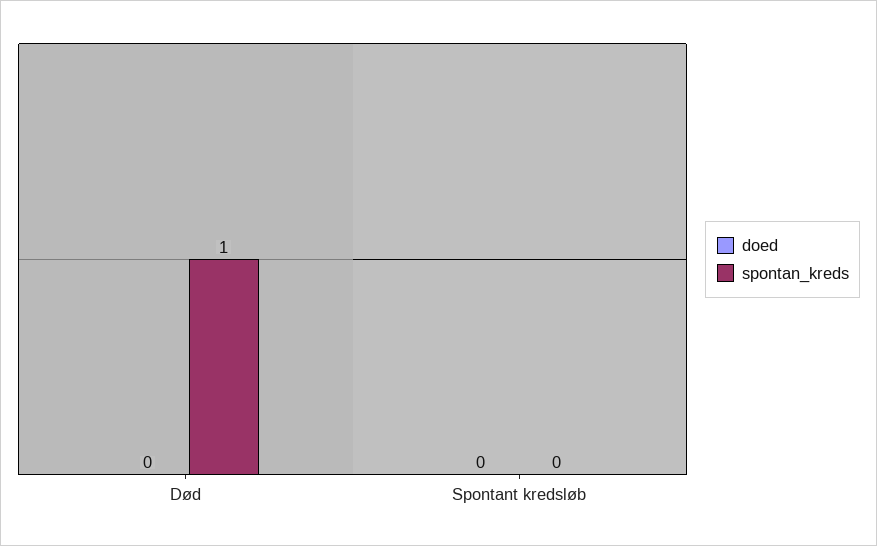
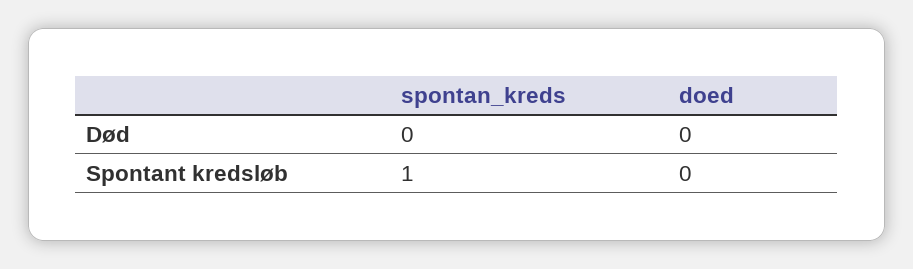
spontan_kreds, Død: 1 -> 0
spontan_kreds, Spontant kredsløb: 0 -> 1

